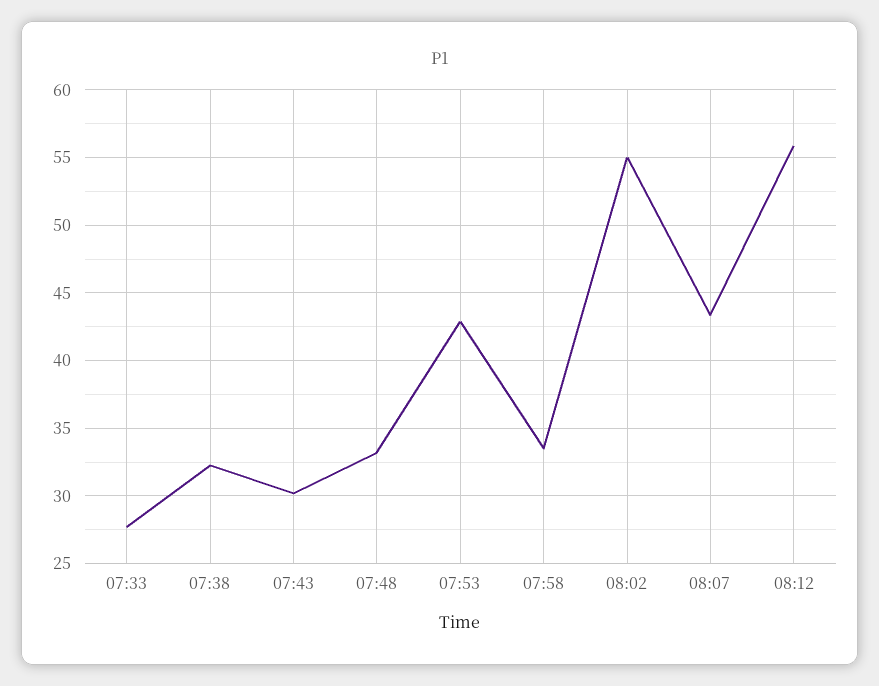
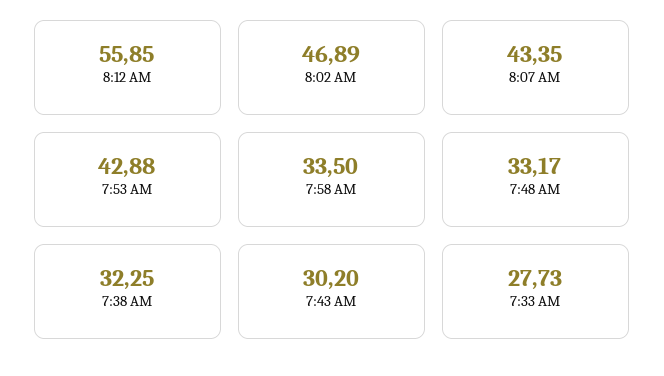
08:02: 55 -> 46.89

